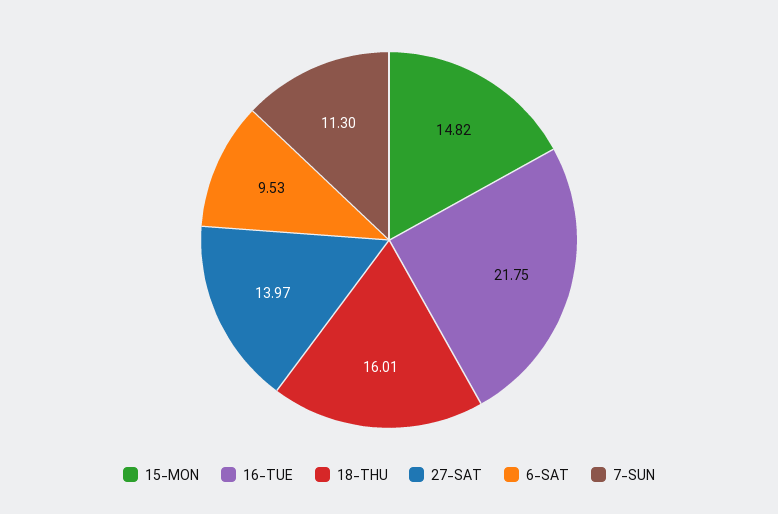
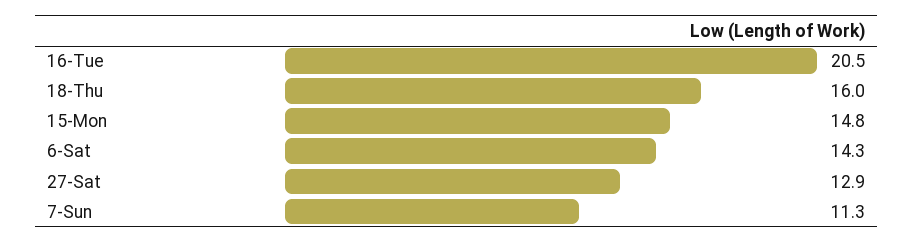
16-TUE: 21.75 -> 20.5
27-SAT: 13.97 -> 12.9
6-SAT: 9.53 -> 14.3

